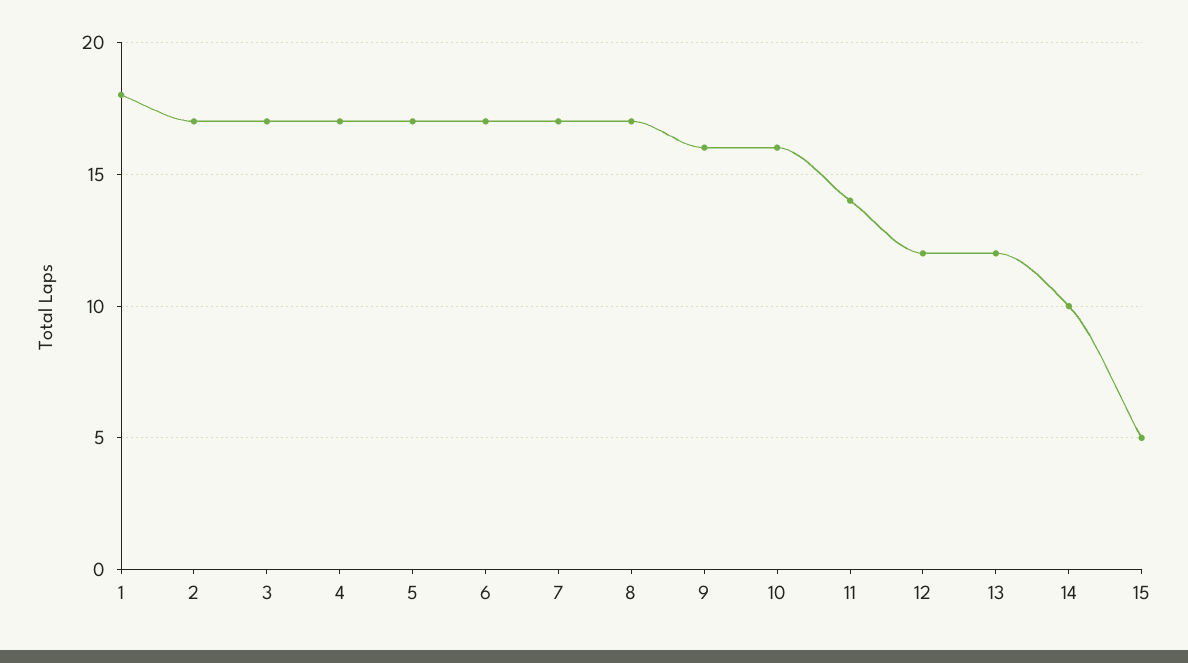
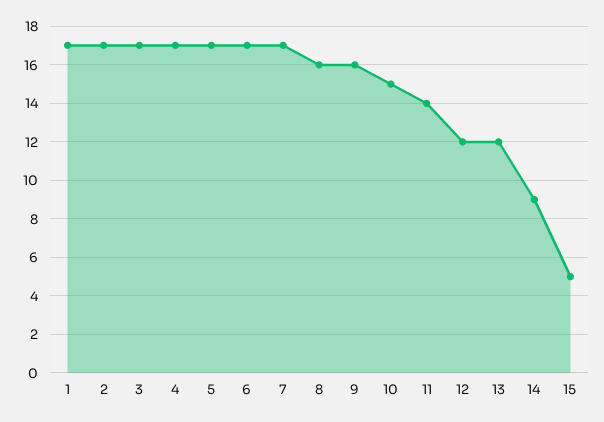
1: 18 -> 17
8: 17 -> 16
10: 16 -> 15
14: 10 -> 9

